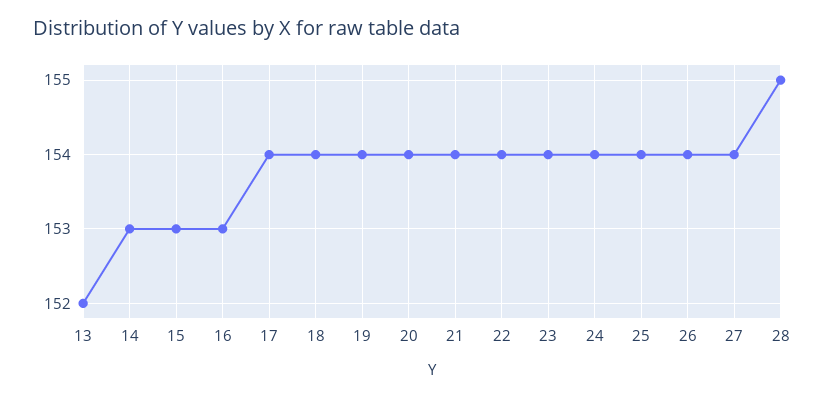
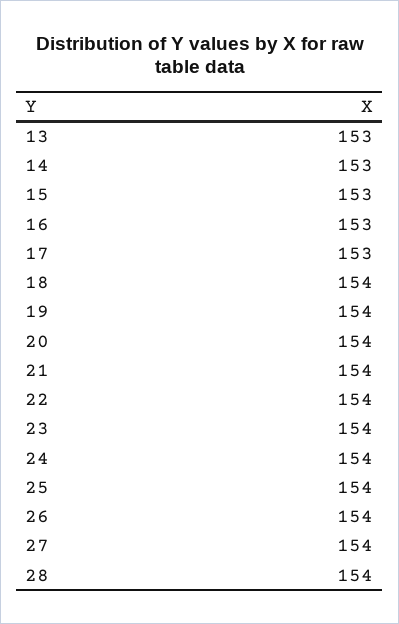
13: 152 -> 153
17: 154 -> 153
28: 155 -> 154

